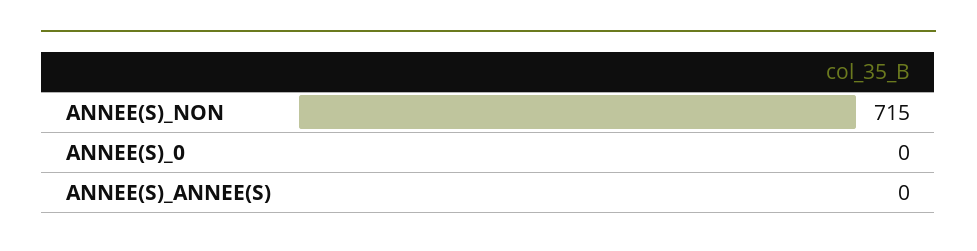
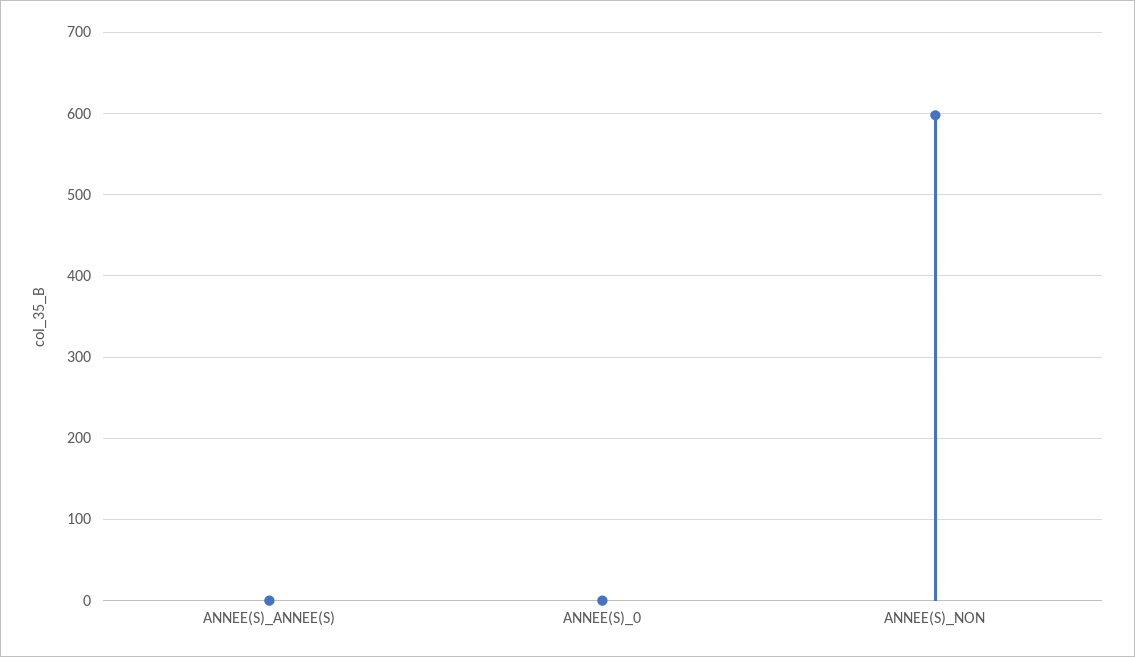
ANNEE(S)_NON: 715 -> 600

